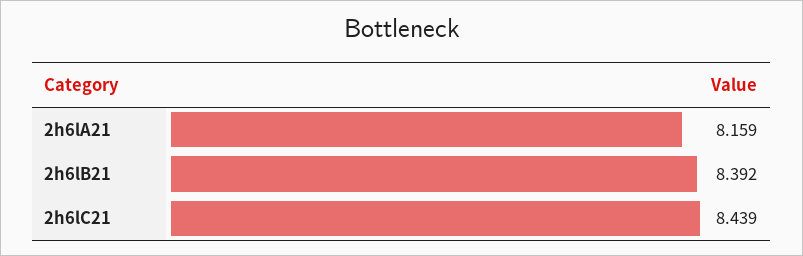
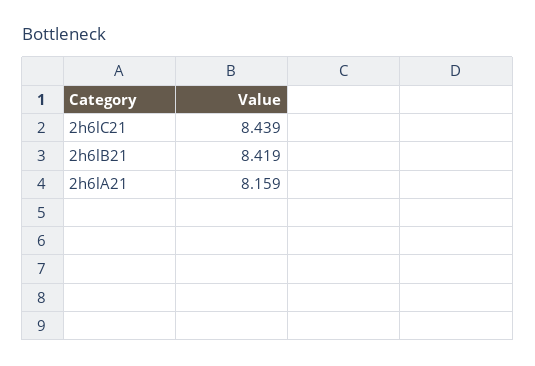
2h6lB21: 8.392 -> 8.419

